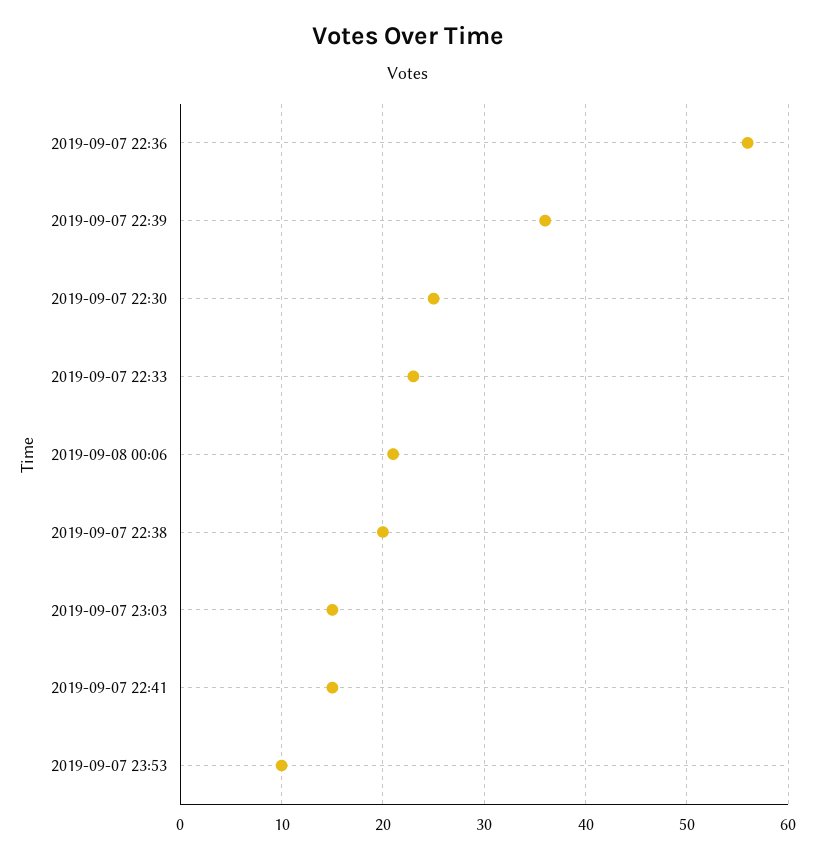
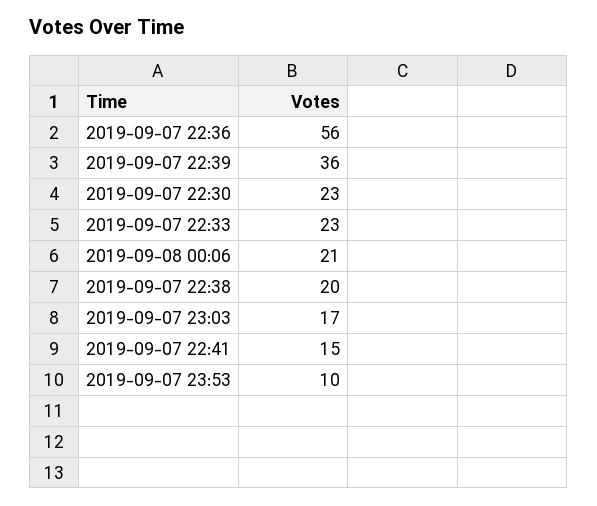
2019-09-07 22:30: 25 -> 23
2019-09-07 23:03: 15 -> 17

